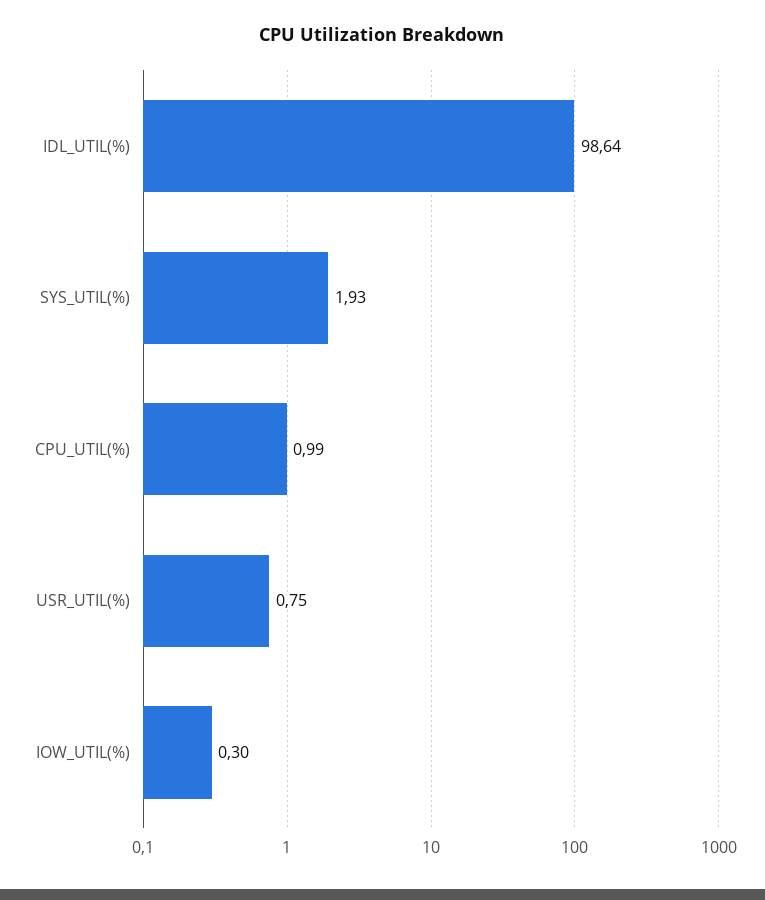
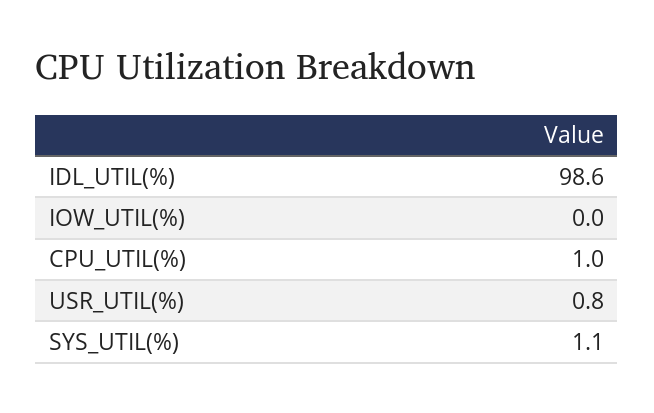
SYS_UTIL(%): 1.93 -> 1.1
IOW_UTIL(%): 0.3 -> 0

